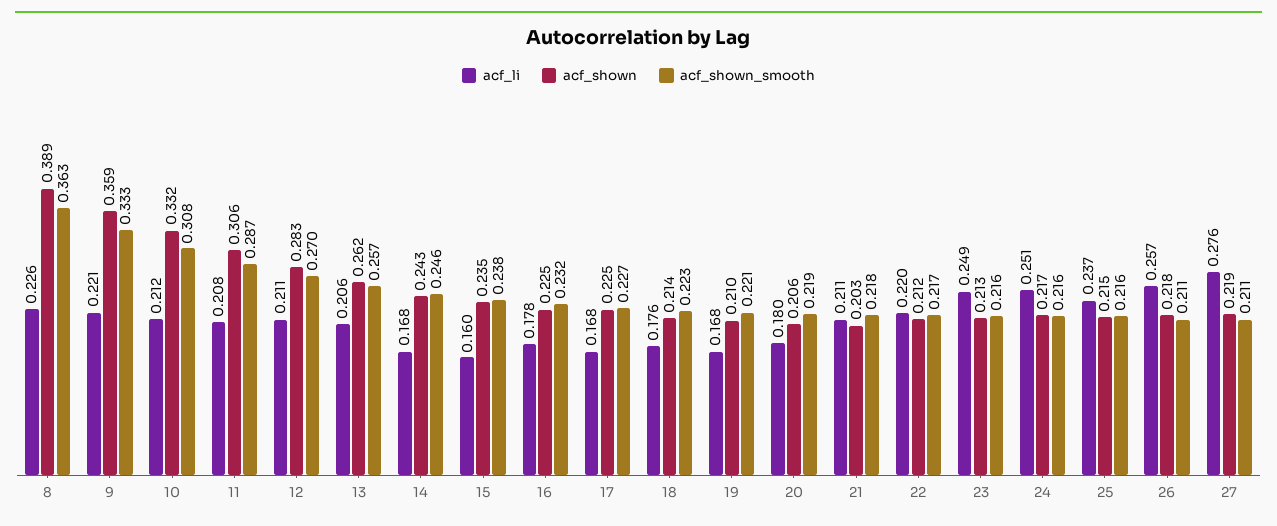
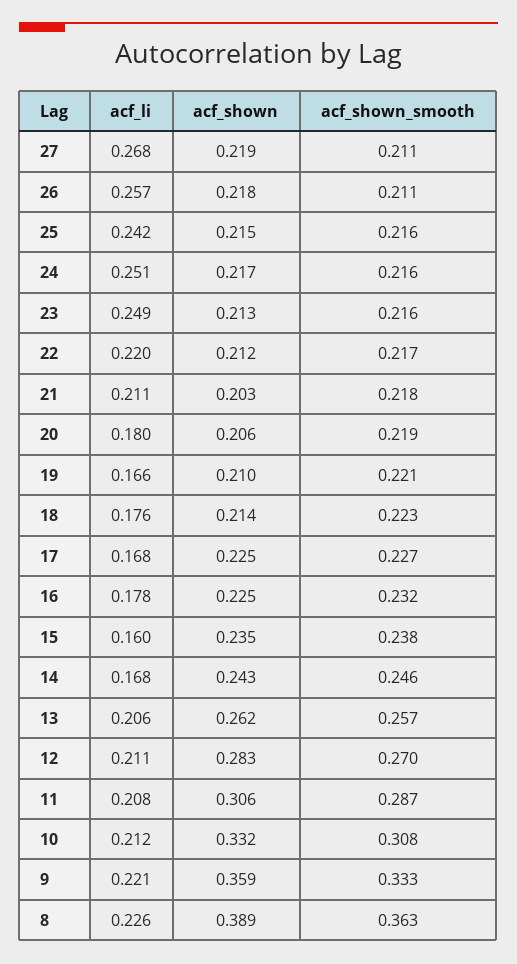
acf_li, 19: 0.168 -> 0.166
acf_li, 25: 0.237 -> 0.242
acf_li, 27: 0.276 -> 0.268

